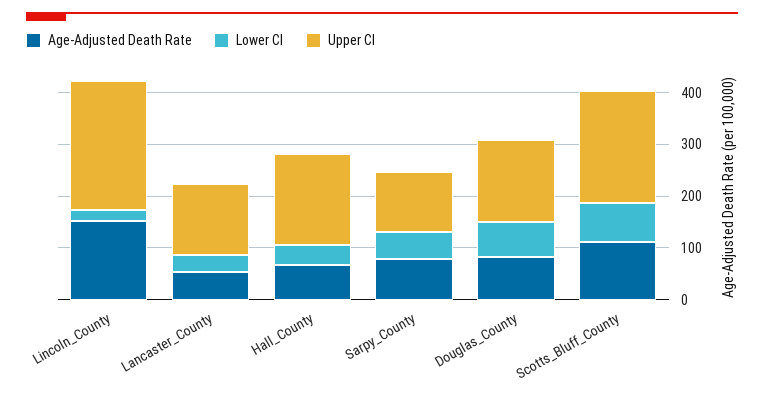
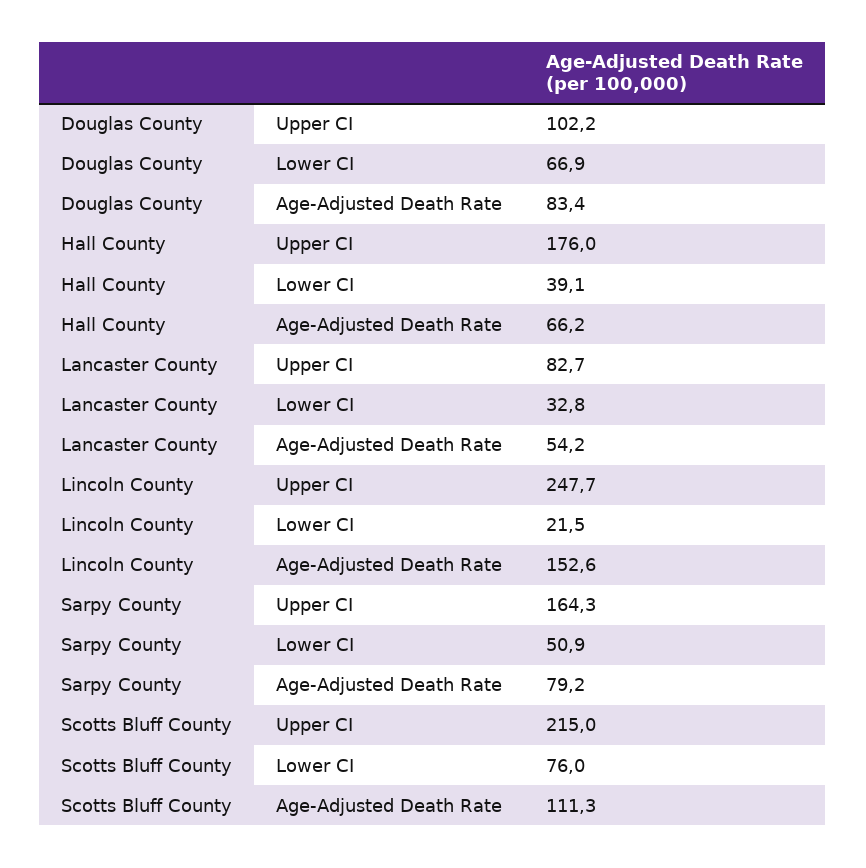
Upper CI, Lancaster_County: 140 -> 82.7
Upper CI, Sarpy_County: 120 -> 164.3
Upper CI, Douglas_County: 160 -> 102.2

